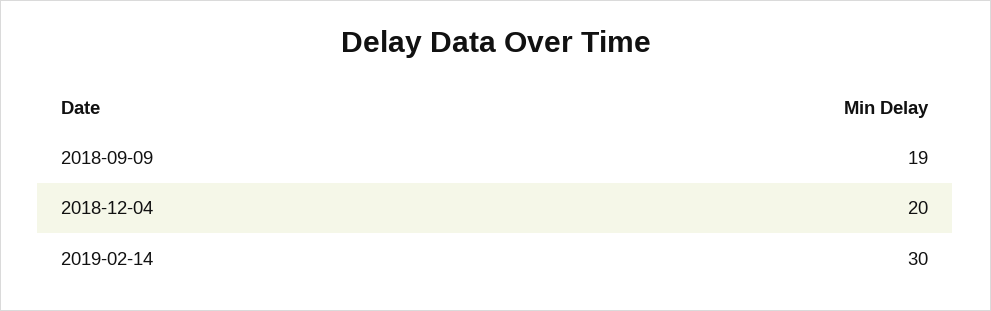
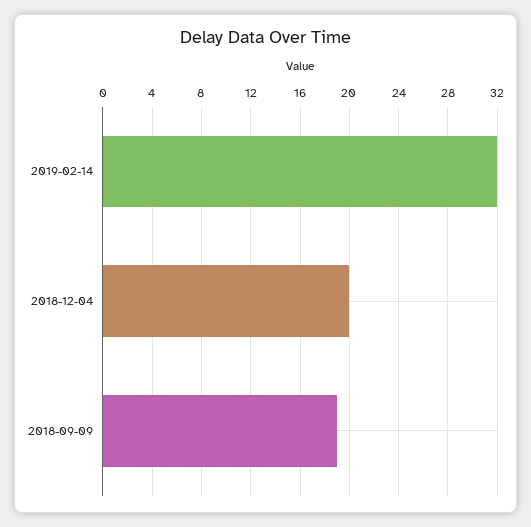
2019-02-14: 30 -> 32

